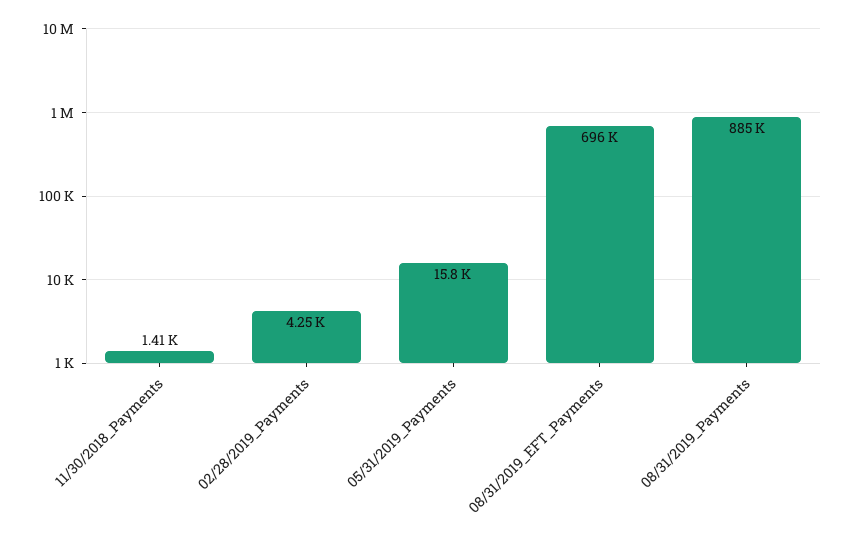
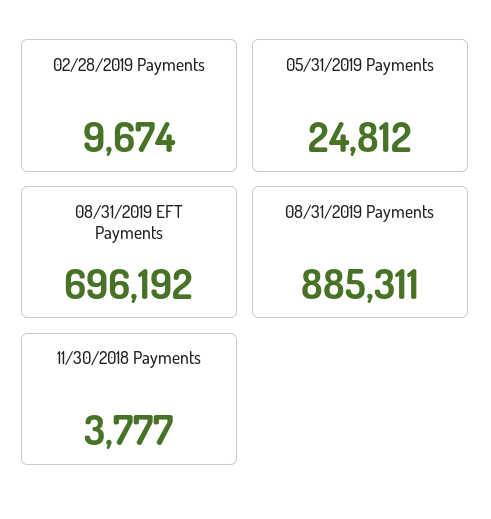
11/30/2018_Payments: 1410 -> 3777
02/28/2019_Payments: 4250 -> 9674
05/31/2019_Payments: 15800 -> 24812

